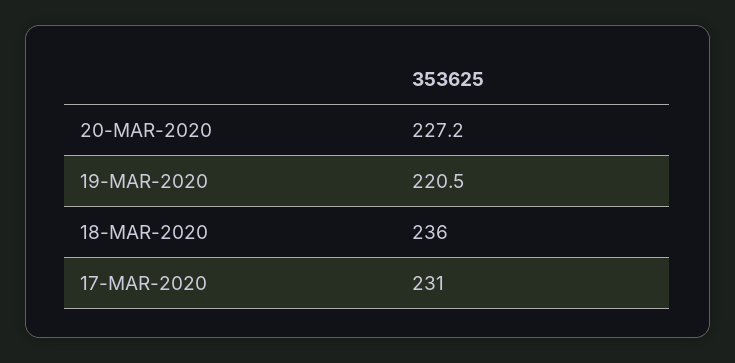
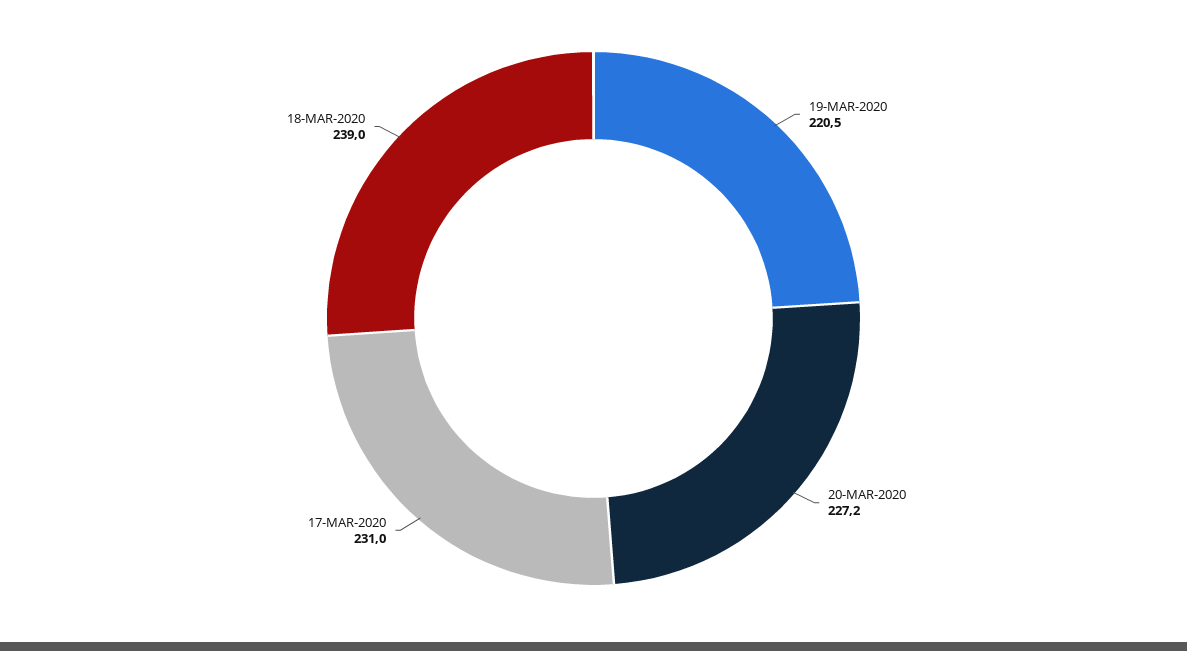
18-MAR-2020: 236 -> 239

